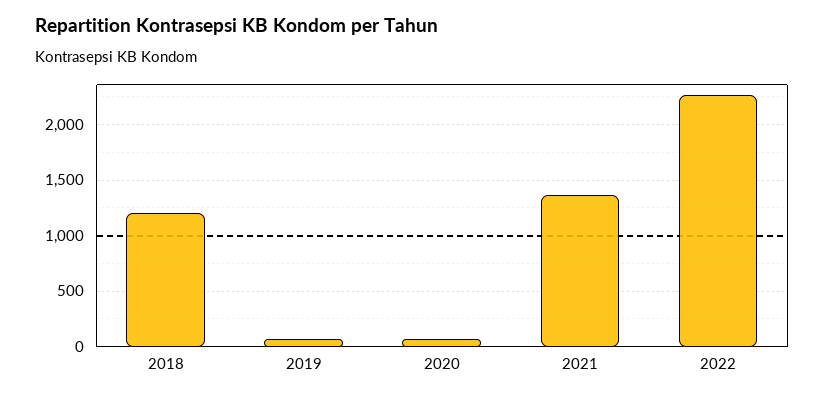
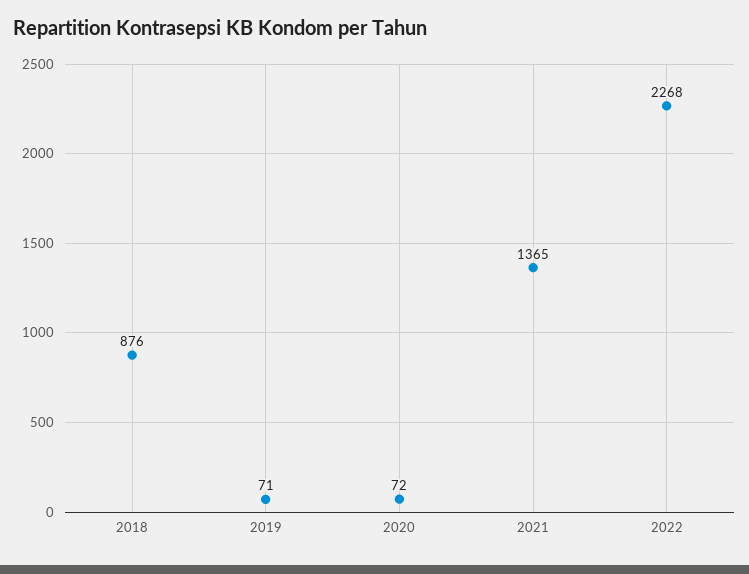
2018: 1200 -> 876

